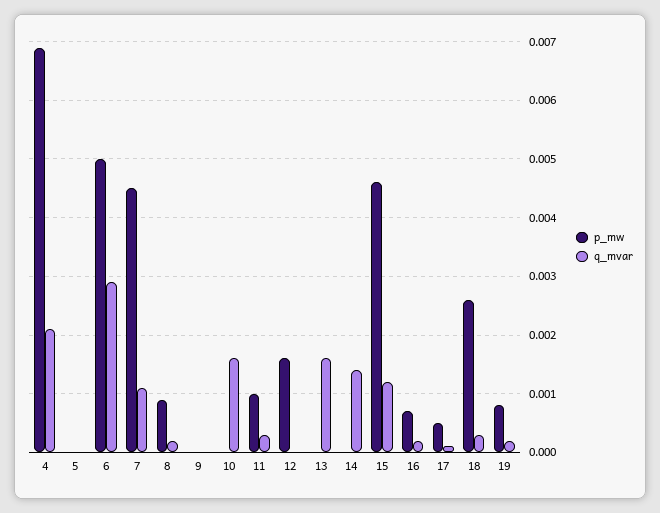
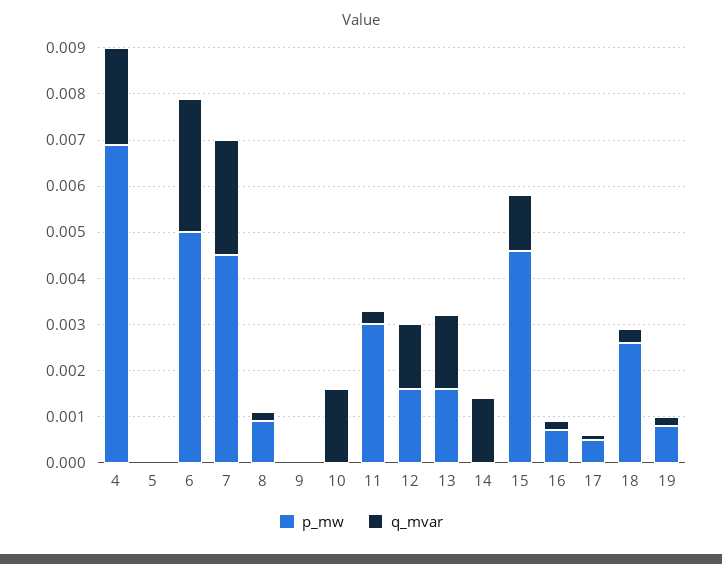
q_mvar, 7: 0.001 -> 0.0025
p_mw, 11: 0.001 -> 0.003
q_mvar, 12: 0 -> 0.0015
p_mw, 13: 0 -> 0.0015

